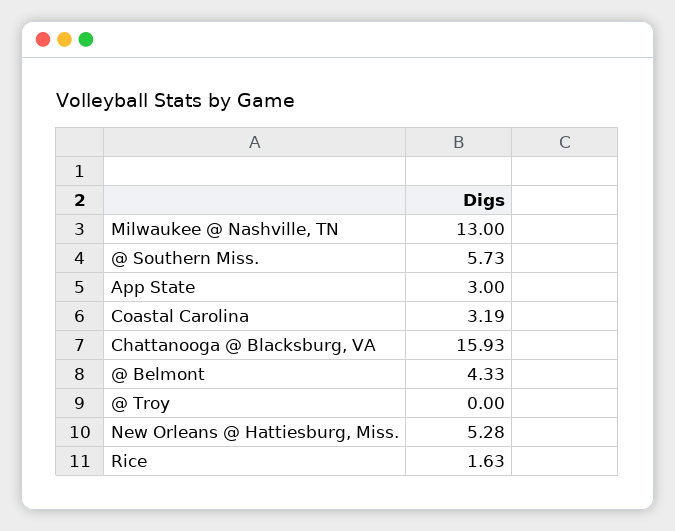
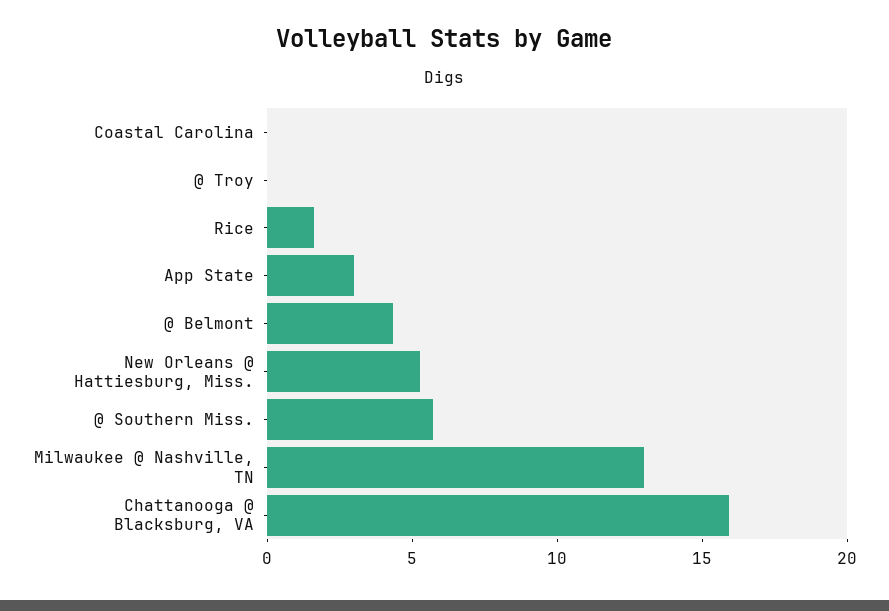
Coastal Carolina: 3.19 -> 0

